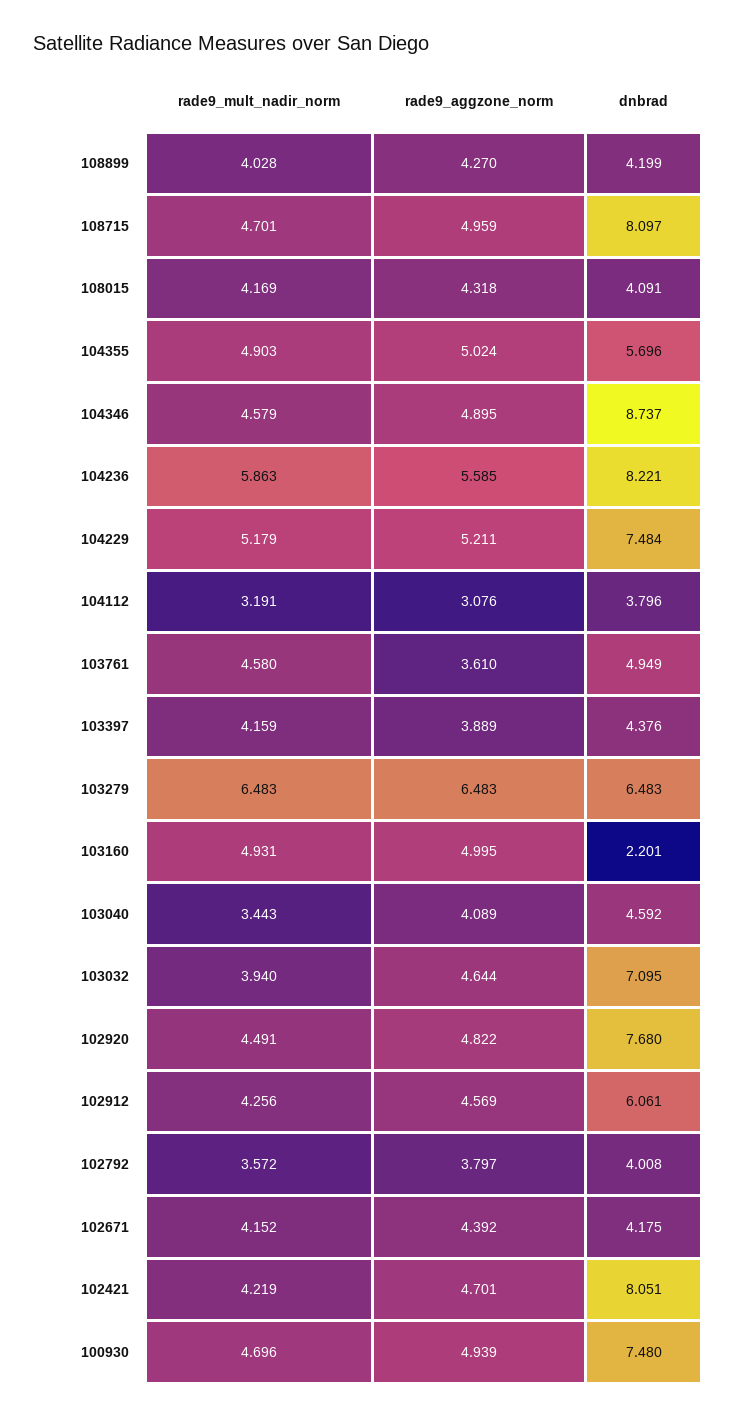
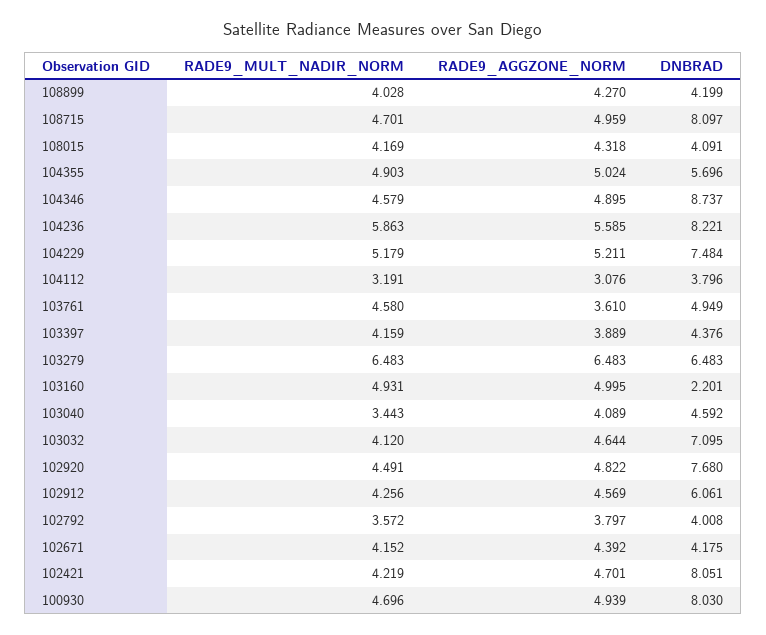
rade9_mult_nadir_norm, 103032: 3.94 -> 4.12
dnbrad, 100930: 7.48 -> 8.03

